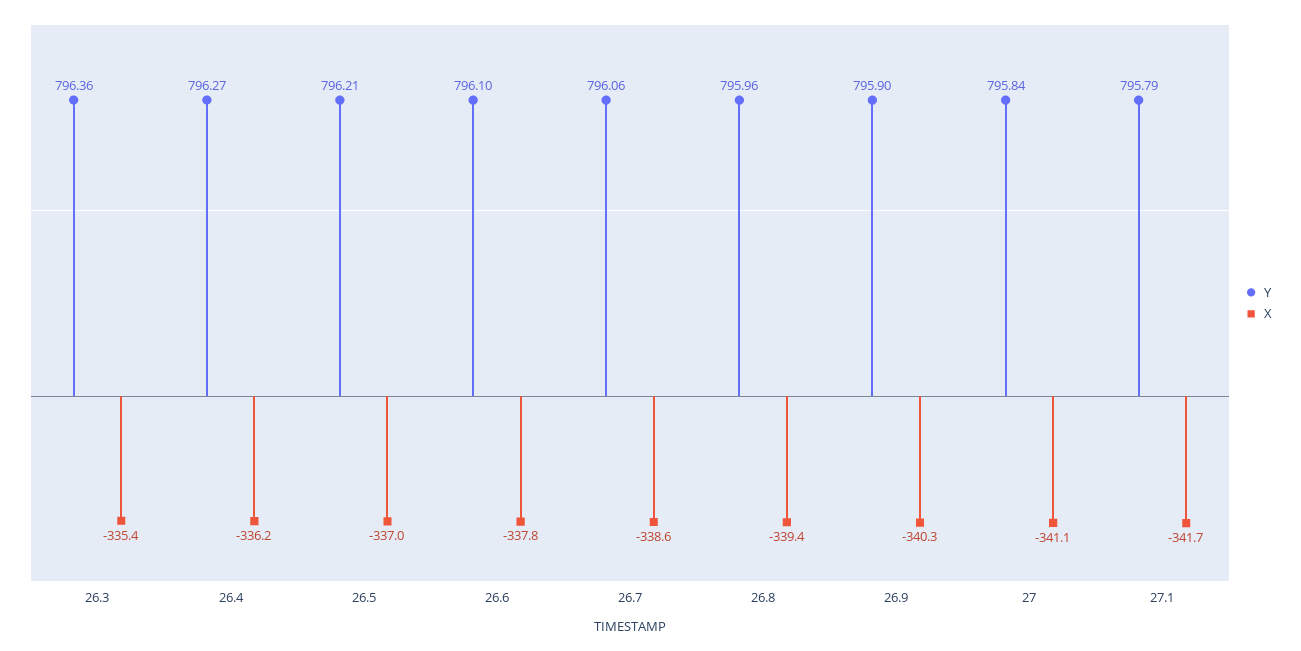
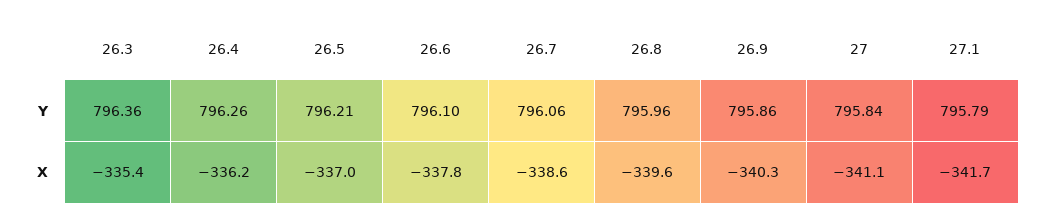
Y, 26.4: 796.27 -> 796.26
X, 26.8: -339.4 -> -339.6
Y, 26.9: 795.9 -> 795.86

